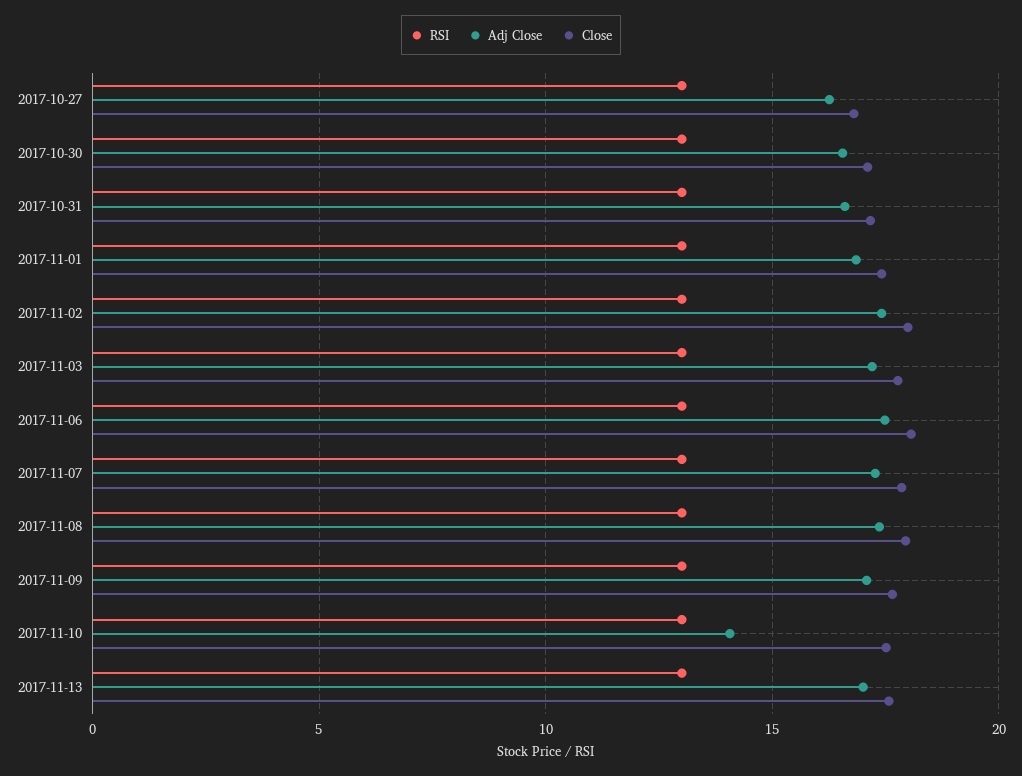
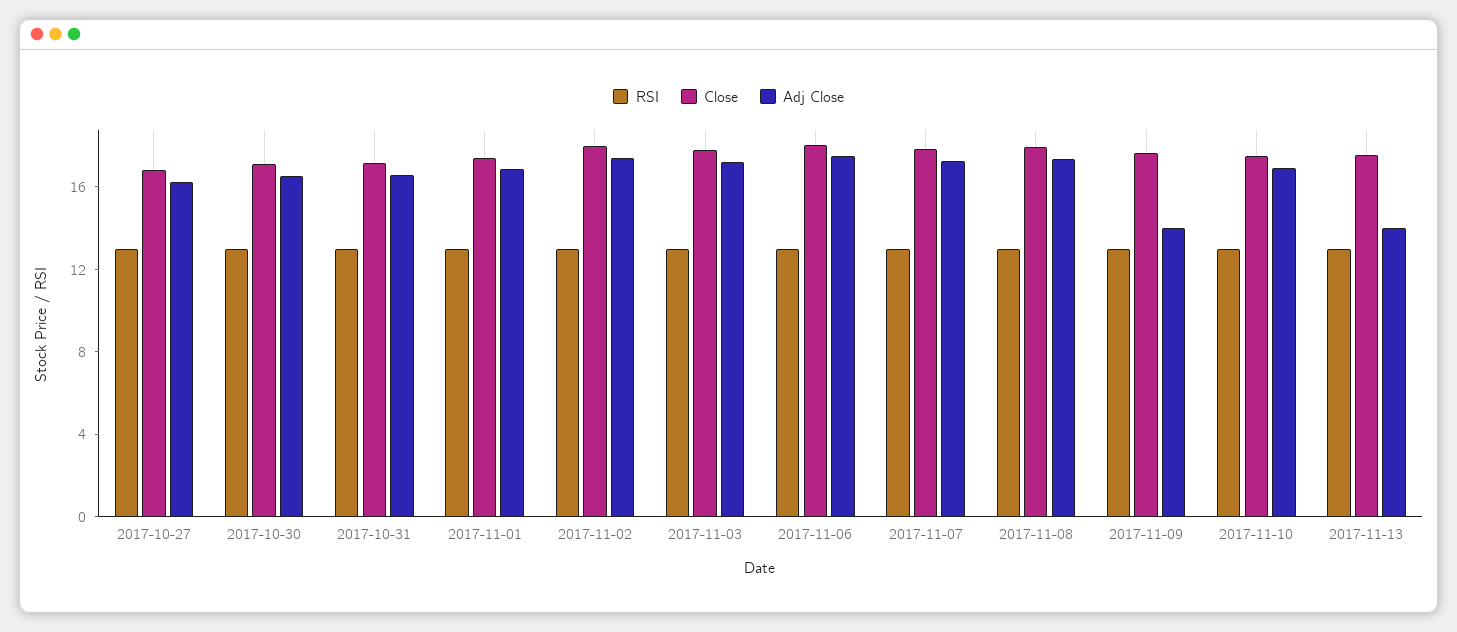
Adj Close, 2017-11-09: 17 -> 14
Adj Close, 2017-11-10: 14 -> 17
Adj Close, 2017-11-13: 17 -> 14

